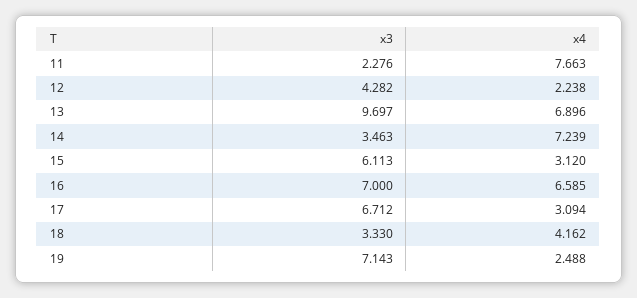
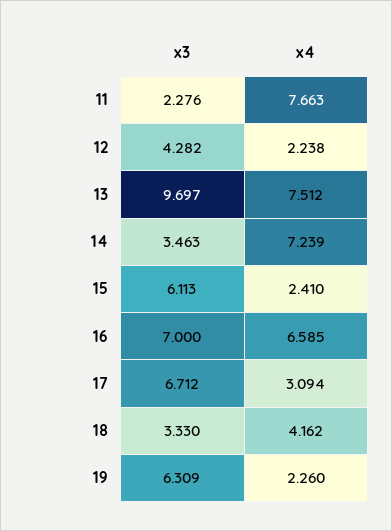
x4, 13: 6.896 -> 7.512
x4, 15: 3.12 -> 2.41
x3, 19: 7.143 -> 6.309
x4, 19: 2.488 -> 2.26

